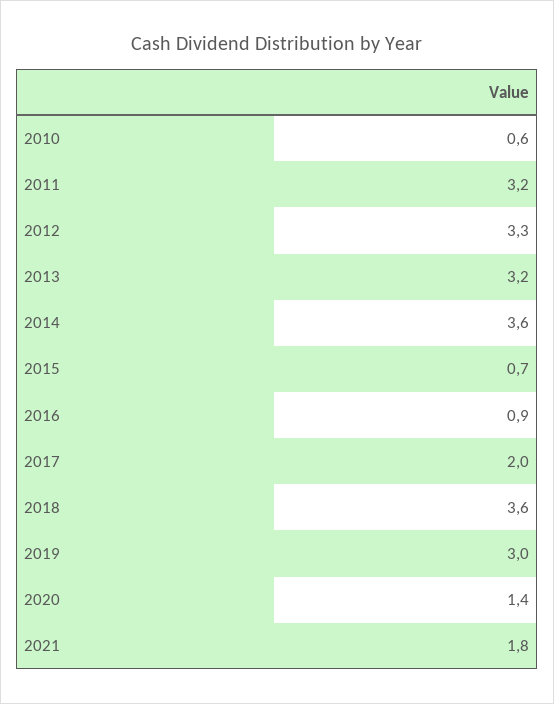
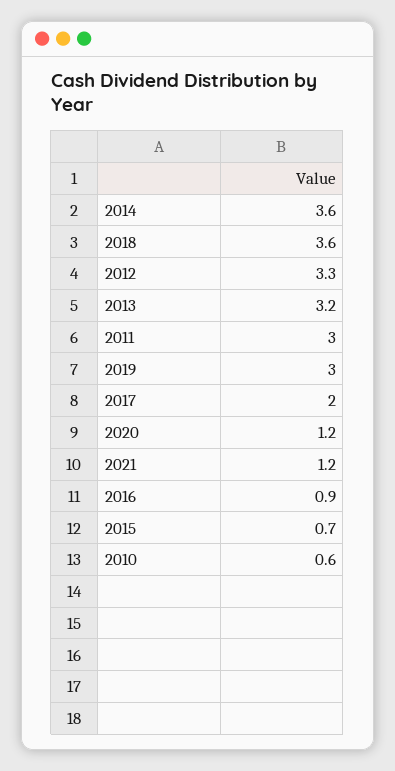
2011: 3.2 -> 3
2020: 1.4 -> 1.2
2021: 1.8 -> 1.2

